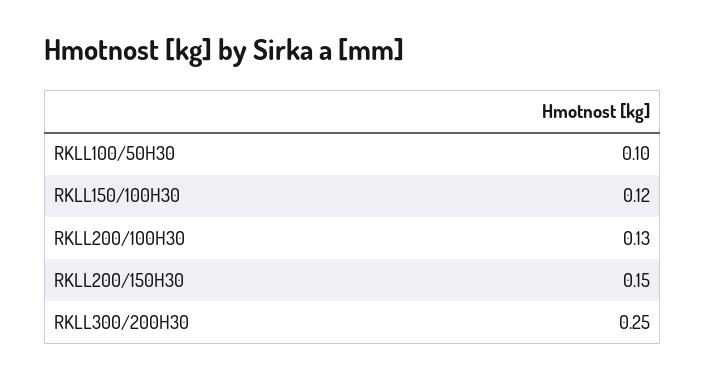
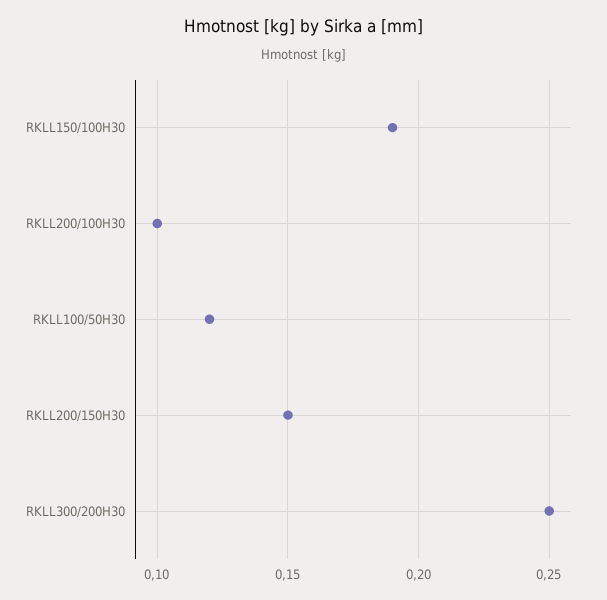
RKLL100/50H30: 0.1 -> 0.12
RKLL150/100H30: 0.12 -> 0.19
RKLL200/100H30: 0.13 -> 0.1

